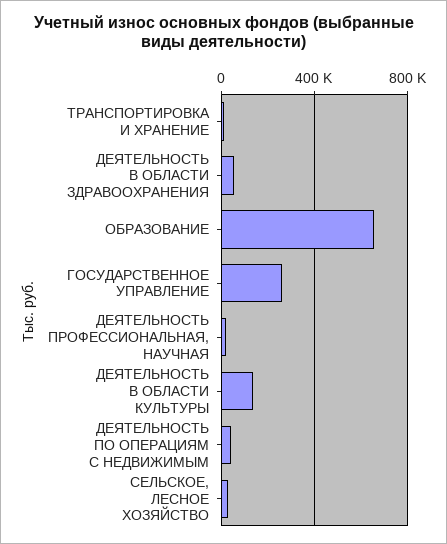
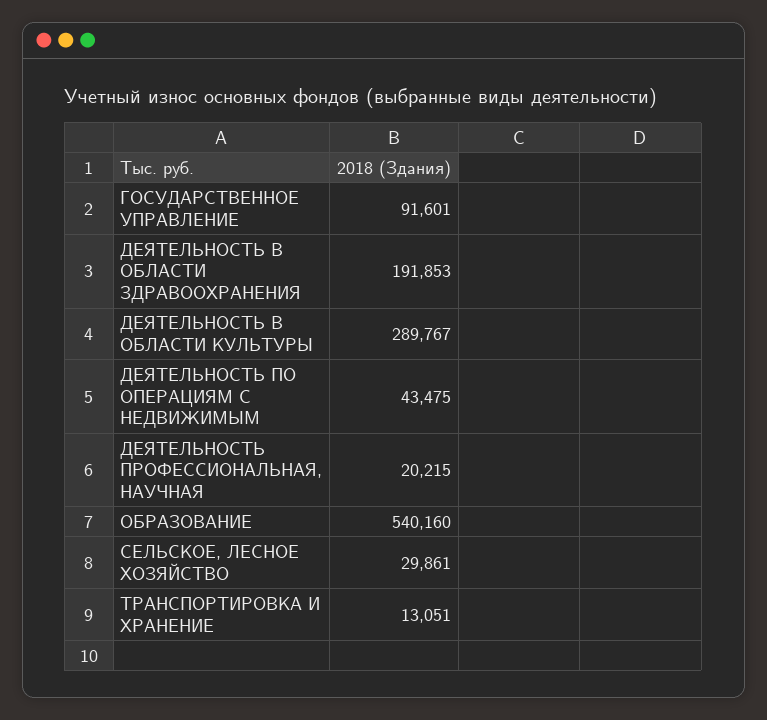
ДЕЯТЕЛЬНОСТЬ В ОБЛАСТИ ЗДРАВООХРАНЕНИЯ: 50000 -> 191853
ОБРАЗОВАНИЕ: 650000 -> 540160
ГОСУДАРСТВЕННОЕ УПРАВЛЕНИЕ: 250000 -> 91601
ДЕЯТЕЛЬНОСТЬ В ОБЛАСТИ КУЛЬТУРЫ: 150000 -> 289767

